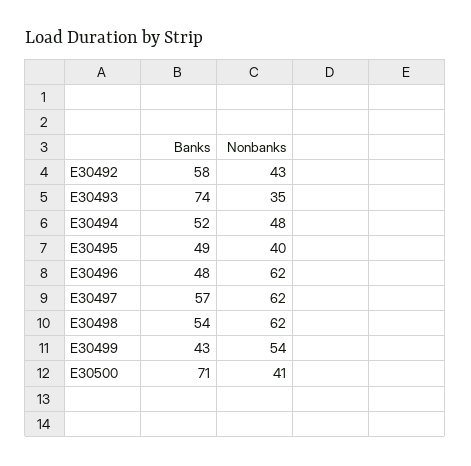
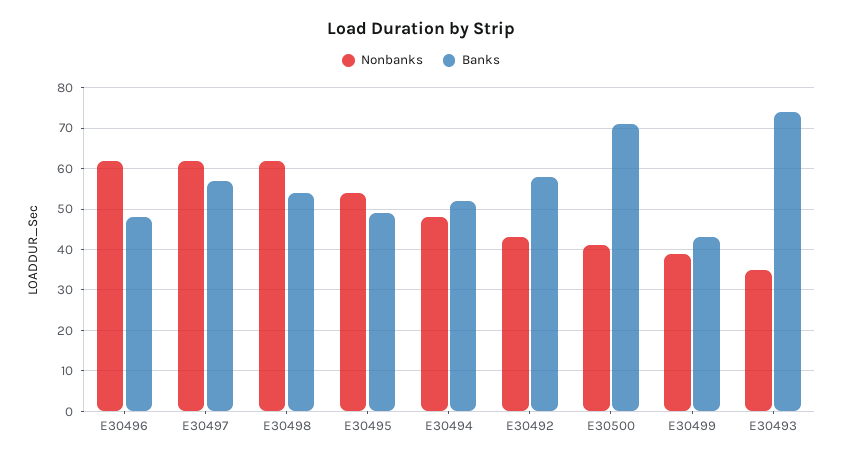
Nonbanks, E30495: 40 -> 55
Nonbanks, E30499: 54 -> 40

